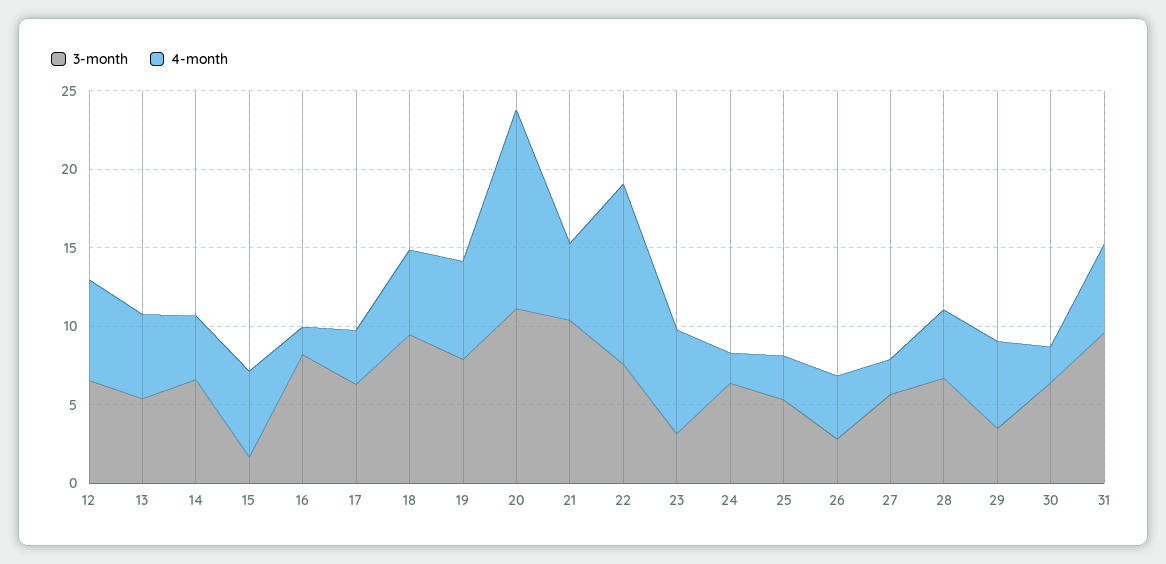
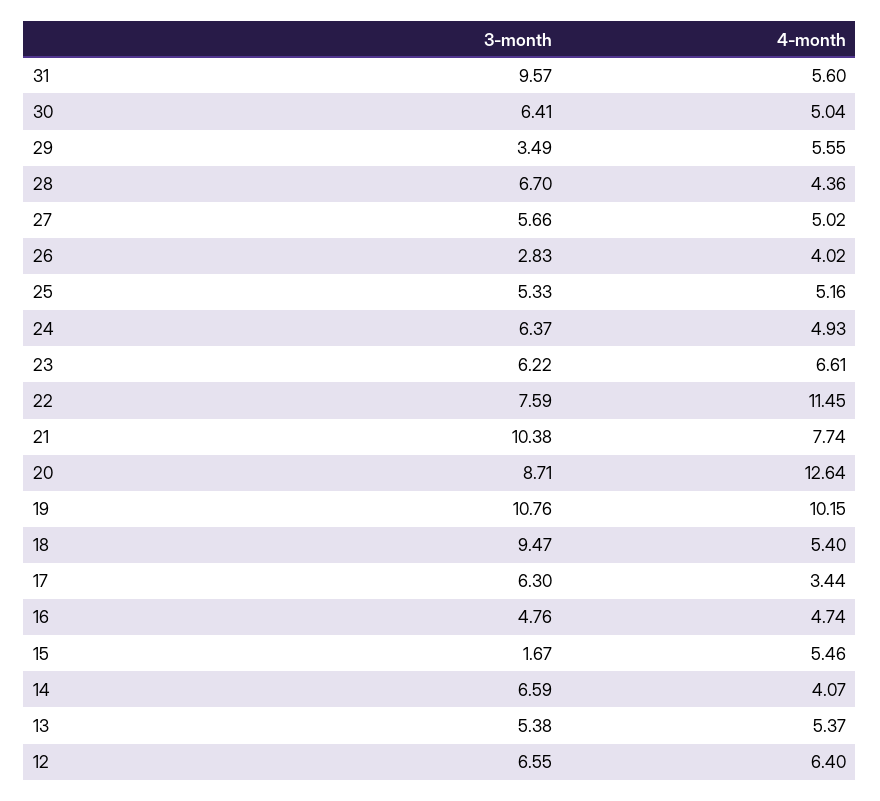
3-month, 16: 8 -> 4.76
4-month, 16: 2 -> 4.74
3-month, 19: 8 -> 10.76
4-month, 19: 6 -> 10.15
3-month, 20: 11 -> 8.71
4-month, 21: 5 -> 7.74
3-month, 23: 3 -> 6.22
4-month, 24: 2 -> 4.93
4-month, 25: 3 -> 5.16
4-month, 27: 2 -> 5.02
4-month, 30: 2 -> 5.04

